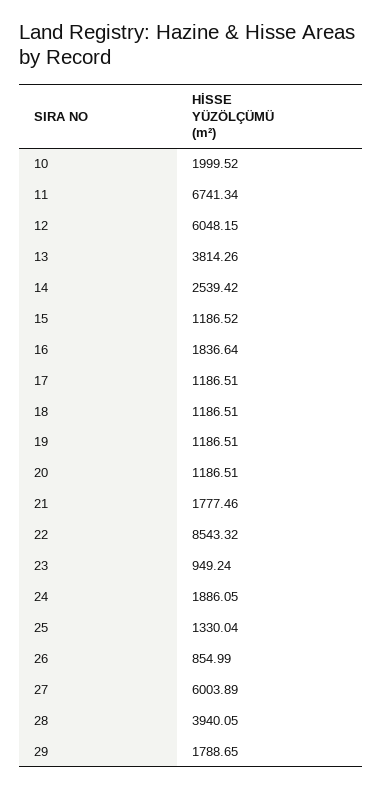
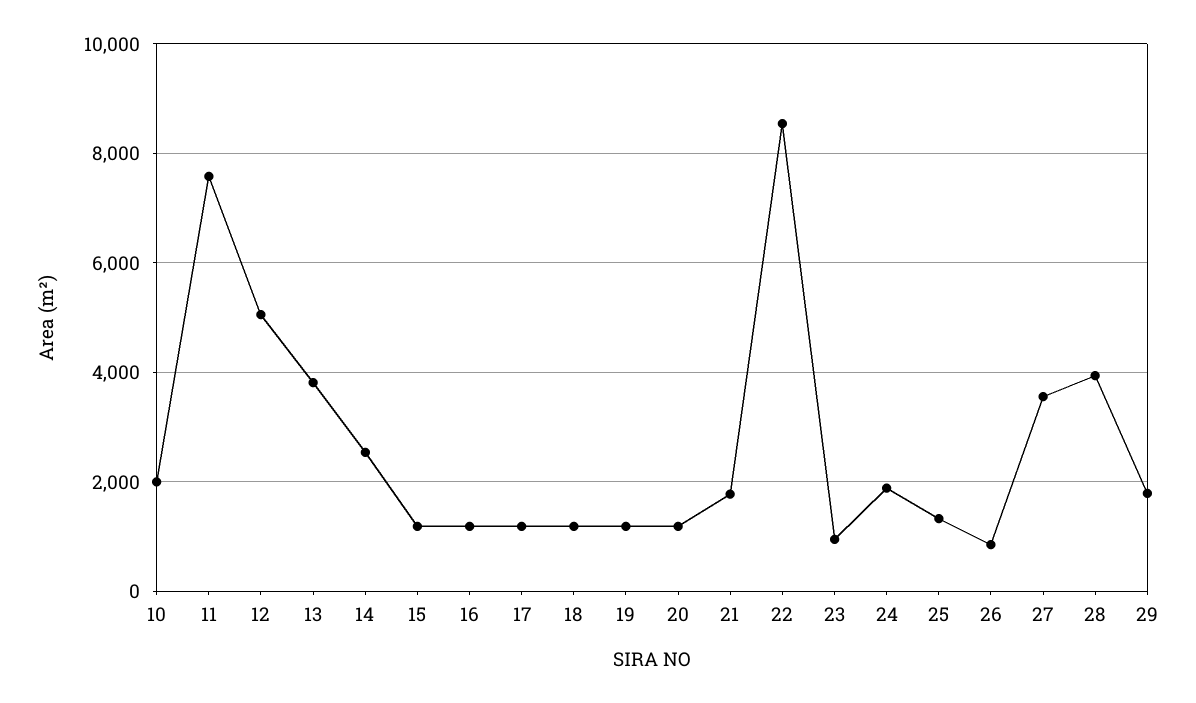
11: 6741.34 -> 7600
12: 6048.15 -> 5000
16: 1836.64 -> 1200
27: 6003.89 -> 3600

